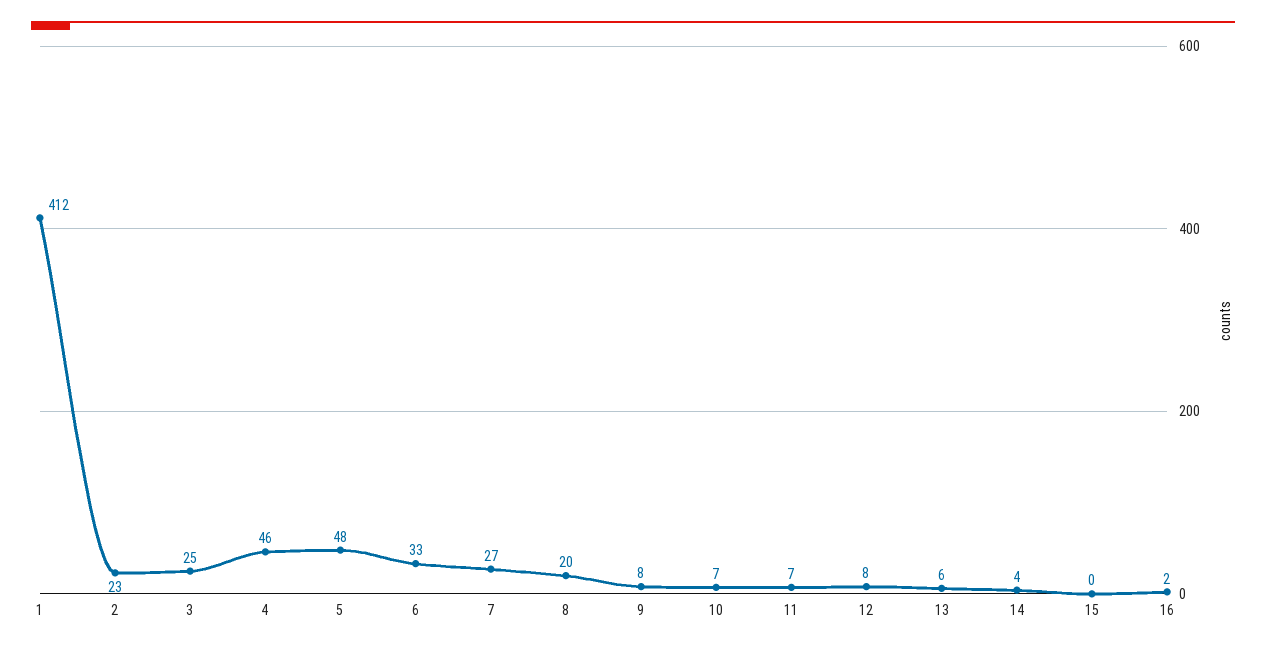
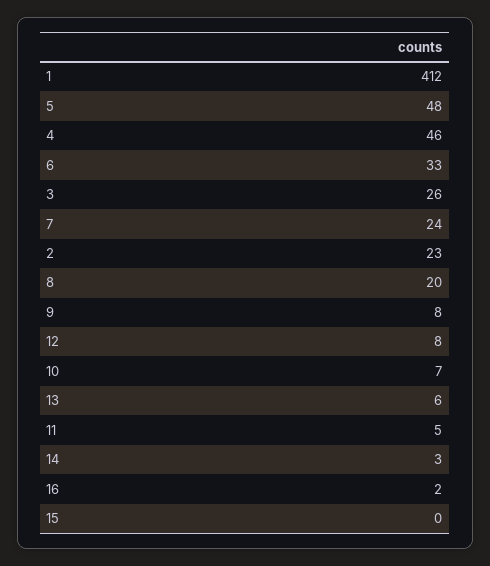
3: 25 -> 26
7: 27 -> 24
11: 7 -> 5
14: 4 -> 3

